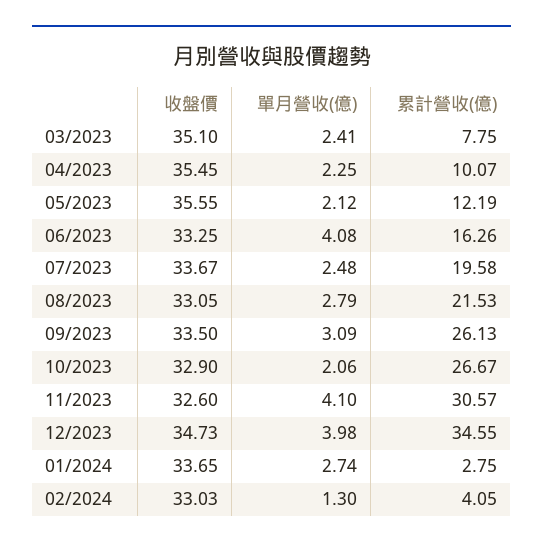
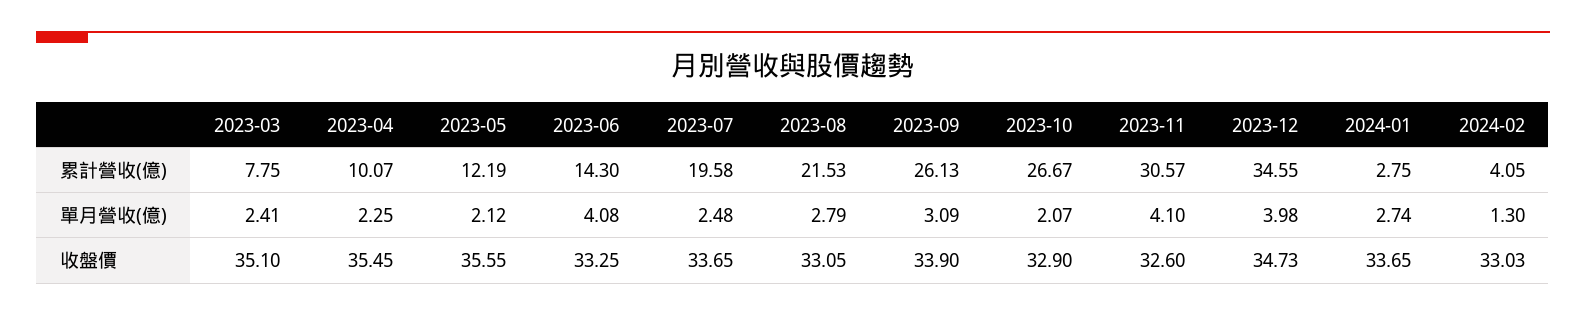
累計營收(億), 06/2023: 16.26 -> 14.3
收盤價, 07/2023: 33.67 -> 33.65
收盤價, 09/2023: 33.5 -> 33.9
單月營收(億), 10/2023: 2.06 -> 2.07

